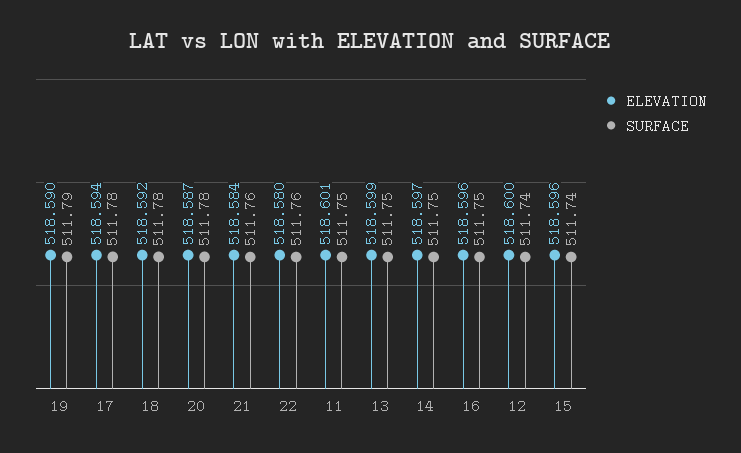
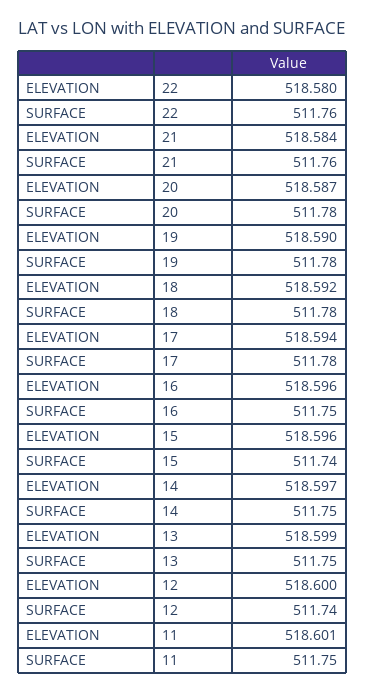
SURFACE, 19: 511.79 -> 511.78

